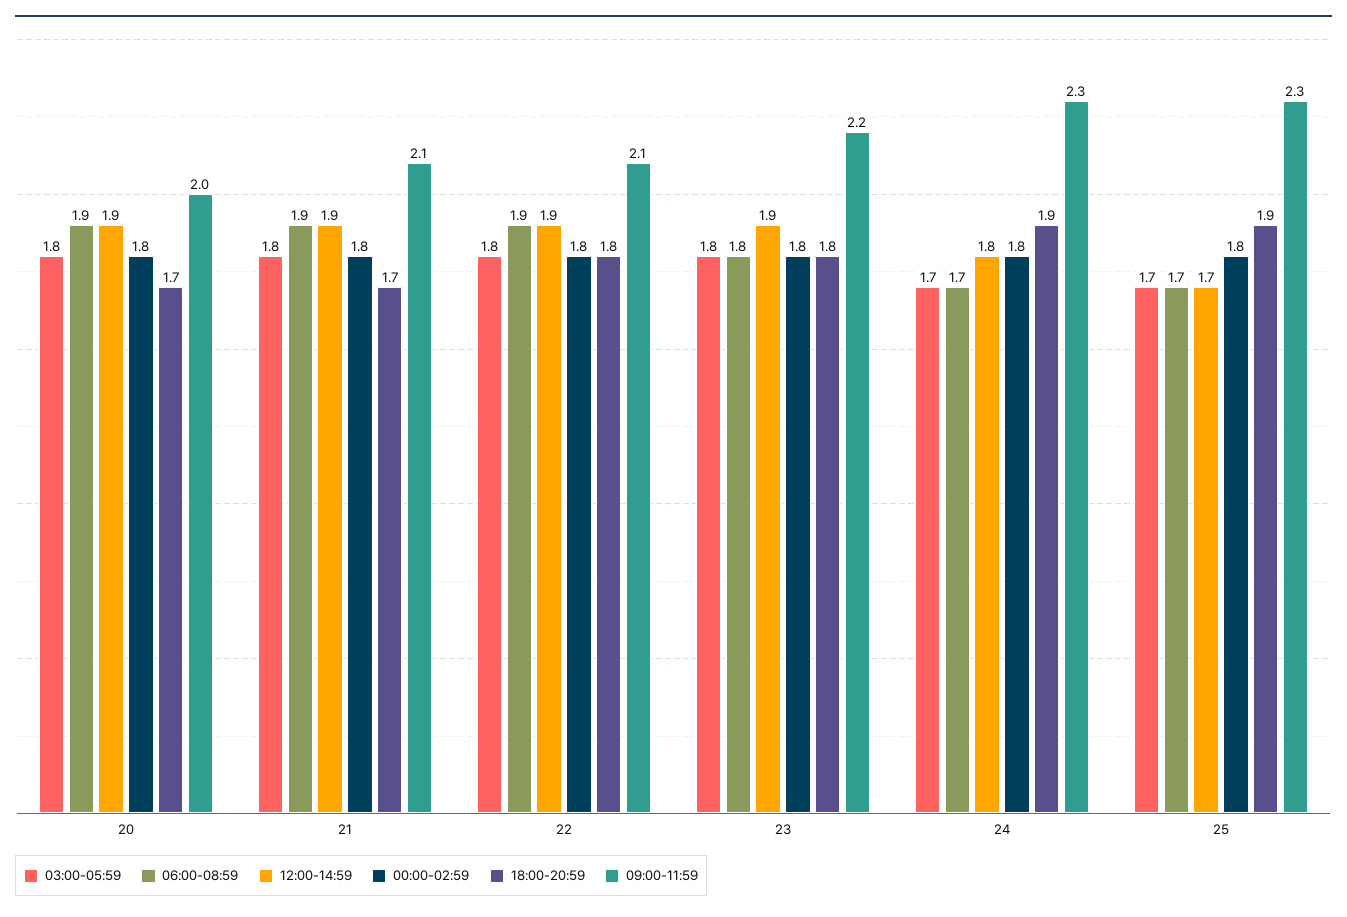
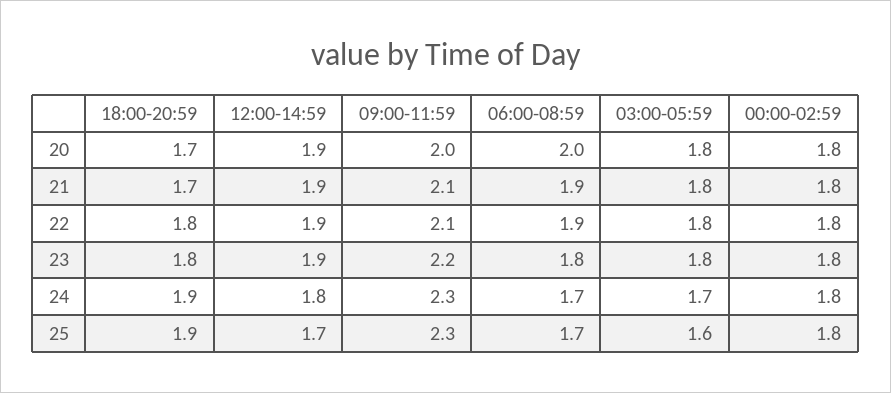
06:00-08:59, 20: 1.9 -> 2
03:00-05:59, 25: 1.7 -> 1.6

